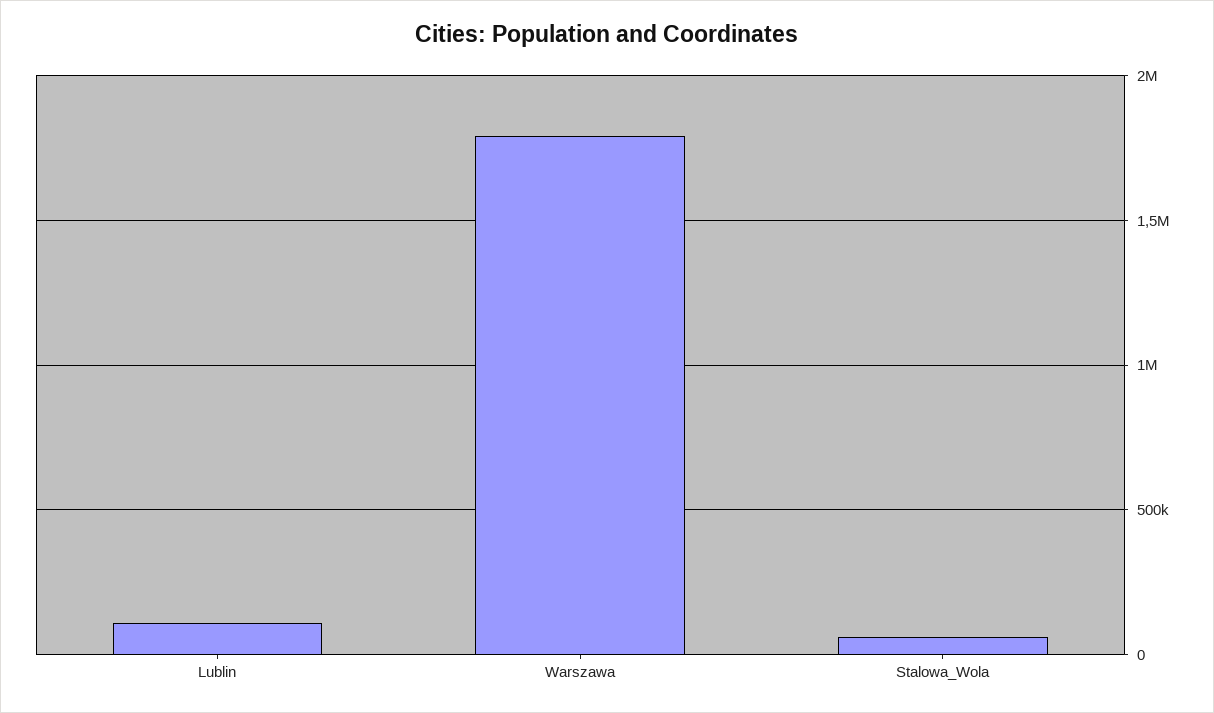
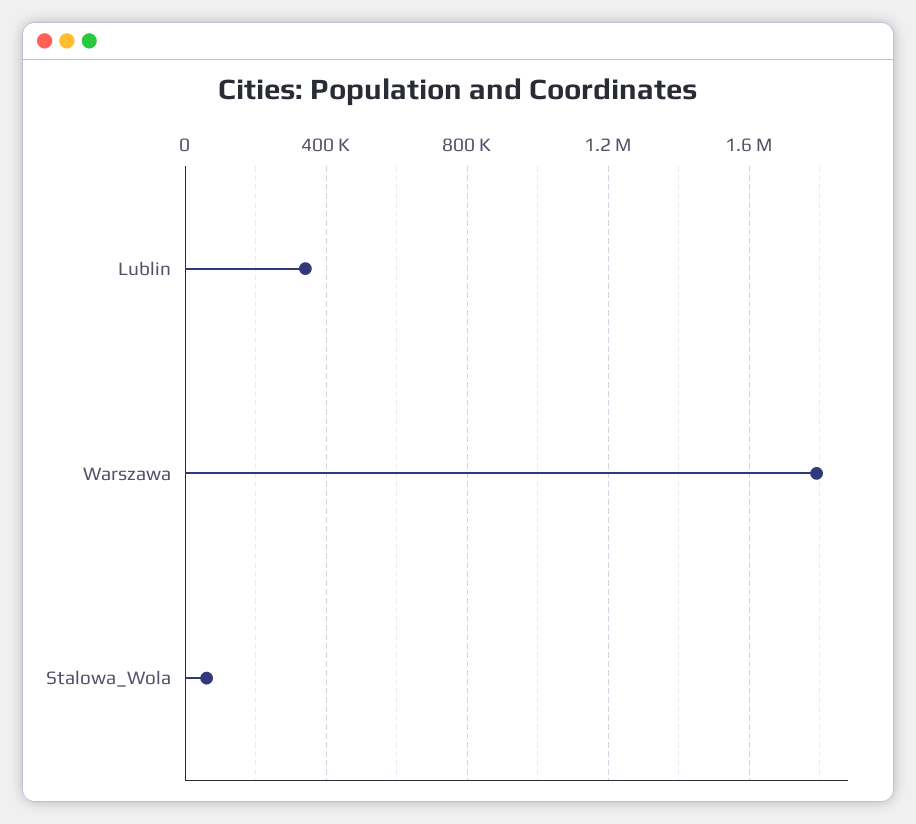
Lublin: 100000 -> 350000

